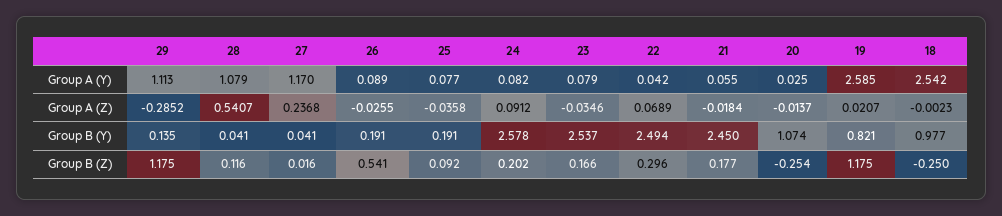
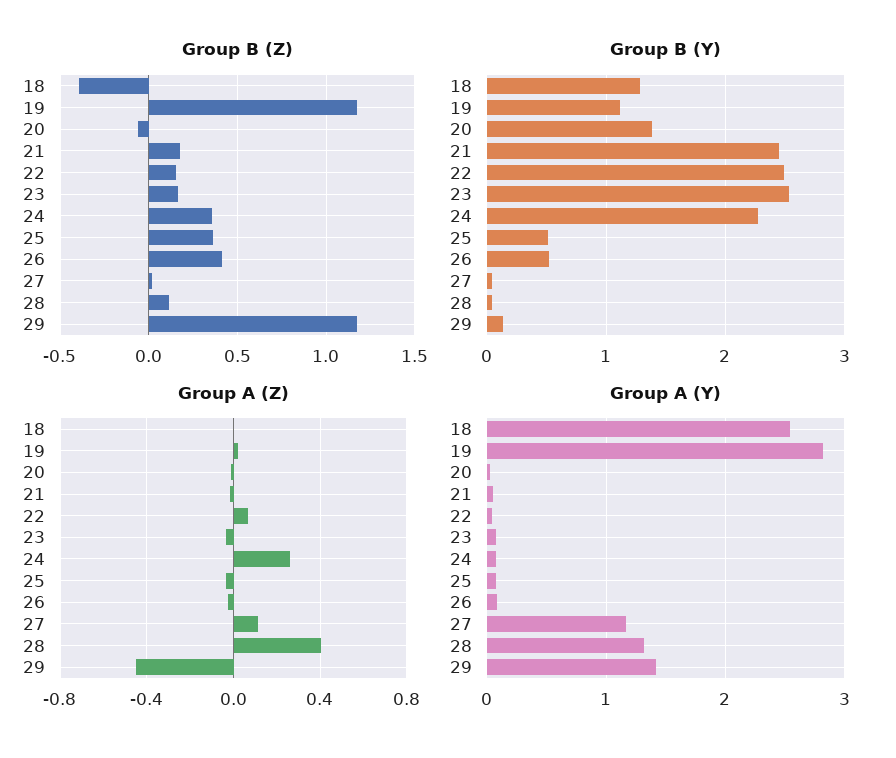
Group A (Y), 29: 1.113 -> 1.4
Group A (Y), 28: 1.079 -> 1.3
Group A (Y), 19: 2.585 -> 2.8
Group A (Z), 29: -0.2852 -> -0.45
Group A (Z), 28: 0.5407 -> 0.4
Group A (Z), 27: 0.2368 -> 0.1
Group A (Z), 24: 0.0912 -> 0.25
Group B (Y), 26: 0.191 -> 0.5
Group B (Y), 25: 0.191 -> 0.5
Group B (Y), 24: 2.578 -> 2.3
Group B (Y), 20: 1.074 -> 1.4
Group B (Y), 19: 0.821 -> 1.1
Group B (Y), 18: 0.977 -> 1.3
Group B (Z), 26: 0.541 -> 0.4
Group B (Z), 25: 0.092 -> 0.35
Group B (Z), 24: 0.202 -> 0.35
Group B (Z), 22: 0.296 -> 0.15
Group B (Z), 20: -0.254 -> -0.05
Group B (Z), 18: -0.25 -> -0.4

